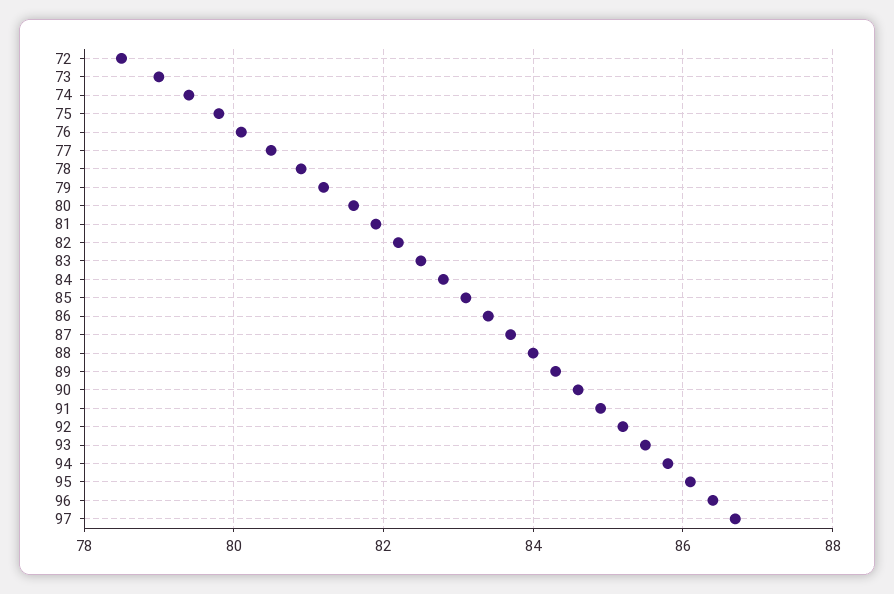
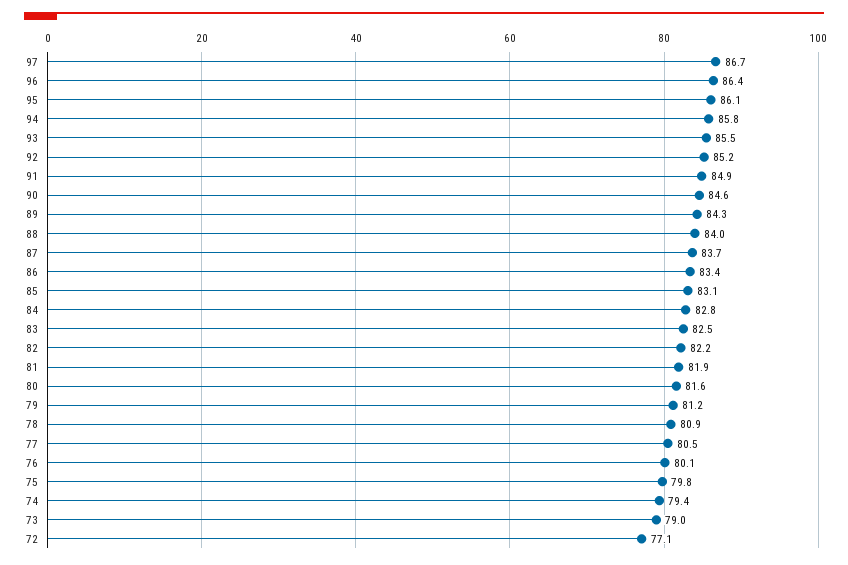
72: 78.5 -> 77.1

